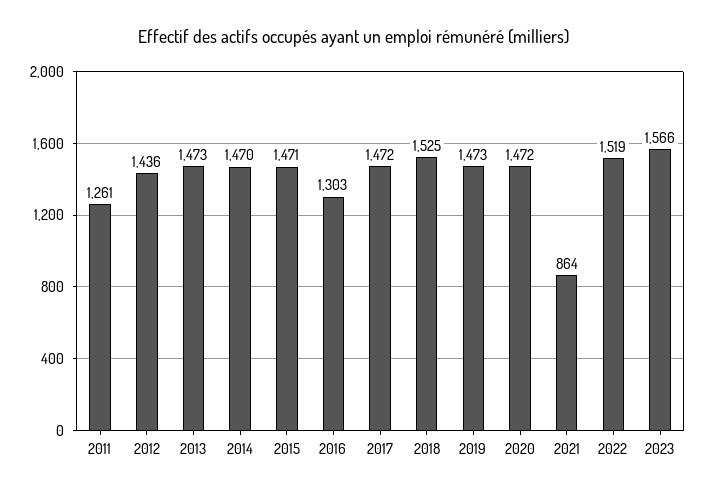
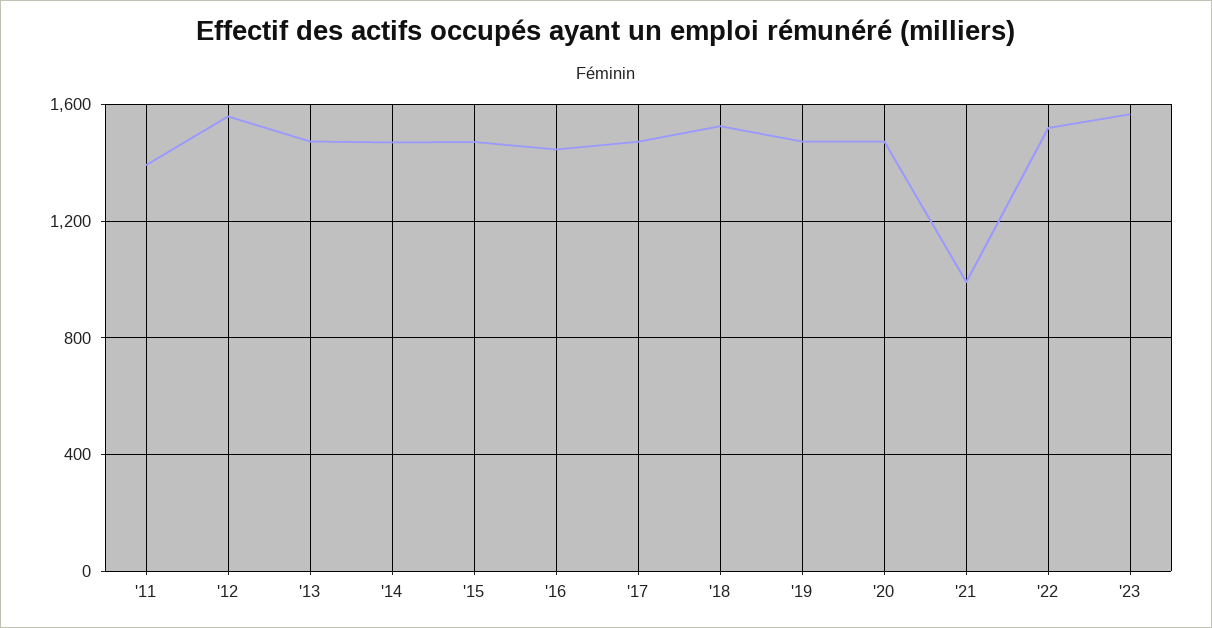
2011: 1261 -> 1400
2012: 1436 -> 1550
2016: 1303 -> 1450
2021: 864 -> 1000

